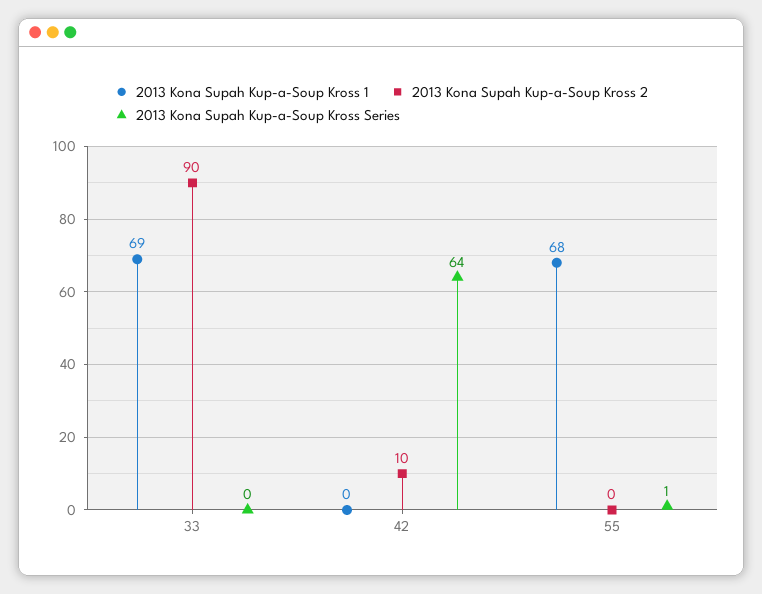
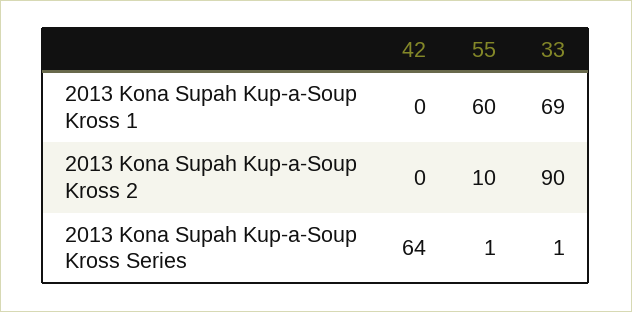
2013 Kona Supah Kup-a-Soup Kross Series, 33: 0 -> 1
2013 Kona Supah Kup-a-Soup Kross 2, 42: 10 -> 0
2013 Kona Supah Kup-a-Soup Kross 1, 55: 68 -> 60
2013 Kona Supah Kup-a-Soup Kross 2, 55: 0 -> 10

